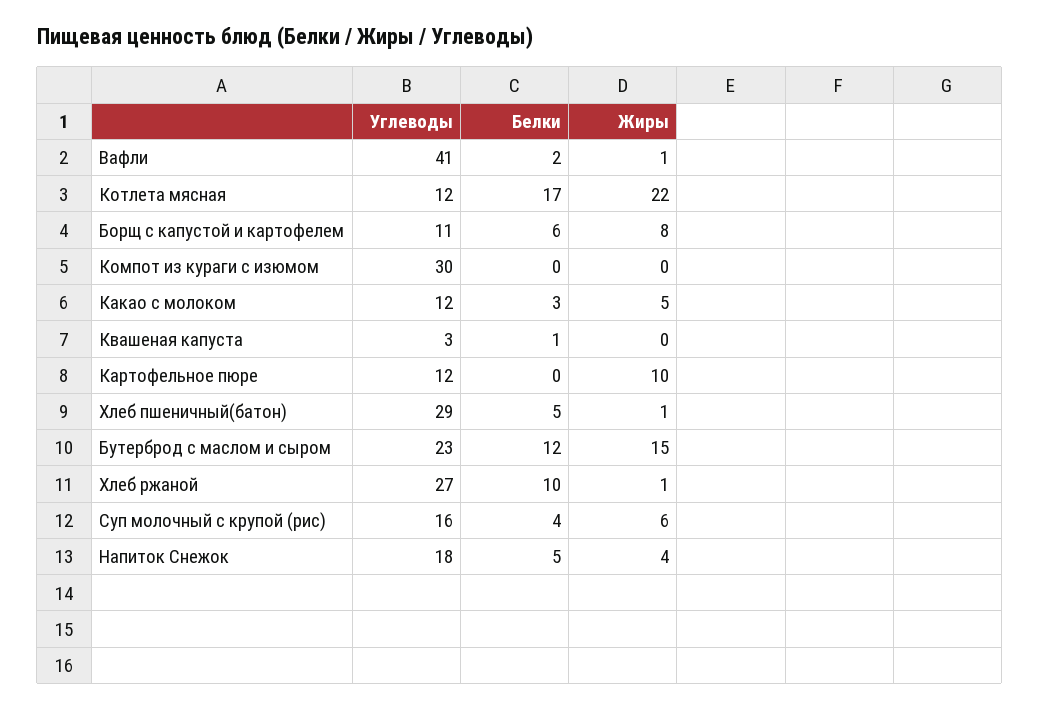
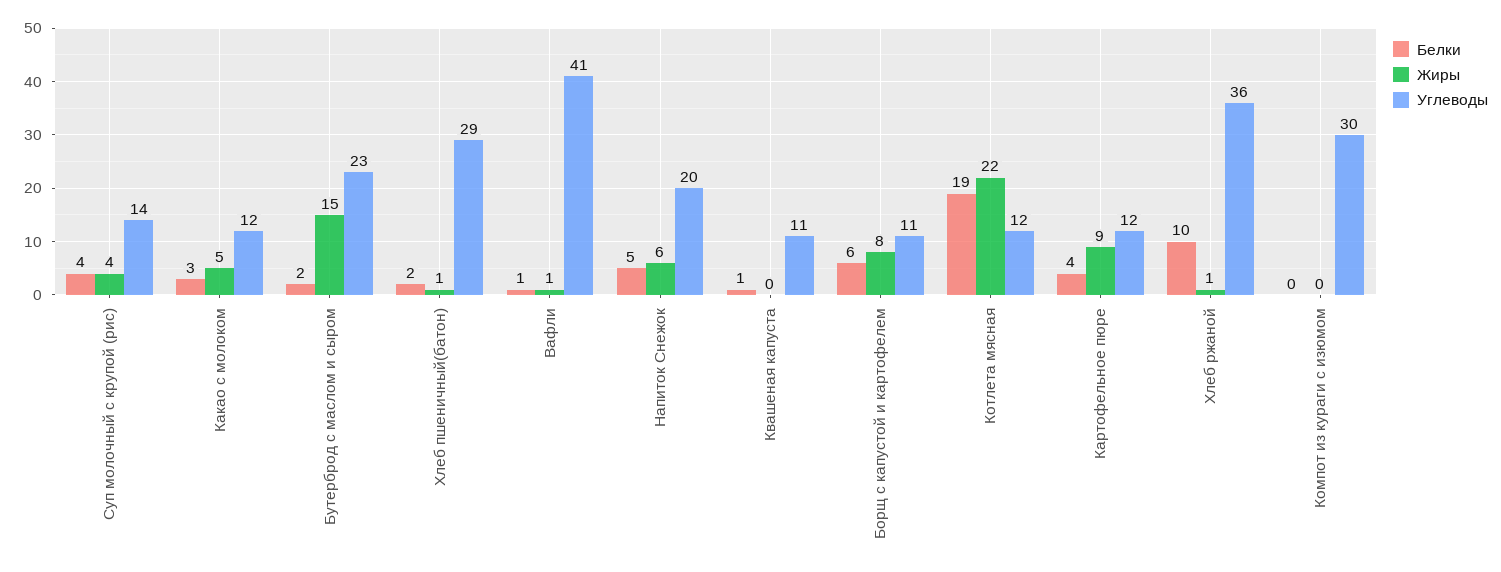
Белки, Вафли: 2 -> 1
Белки, Котлета мясная: 17 -> 19
Углеводы, Квашеная капуста: 3 -> 11
Белки, Картофельное пюре: 0 -> 4
Жиры, Картофельное пюре: 10 -> 9
Белки, Хлеб пшеничный(батон): 5 -> 2
Белки, Бутерброд с маслом и сыром: 12 -> 2
Углеводы, Хлеб ржаной: 27 -> 36
Углеводы, Суп молочный с крупой (рис): 16 -> 14
Жиры, Суп молочный с крупой (рис): 6 -> 4
Углеводы, Напиток Снежок: 18 -> 20
Жиры, Напиток Снежок: 4 -> 6

